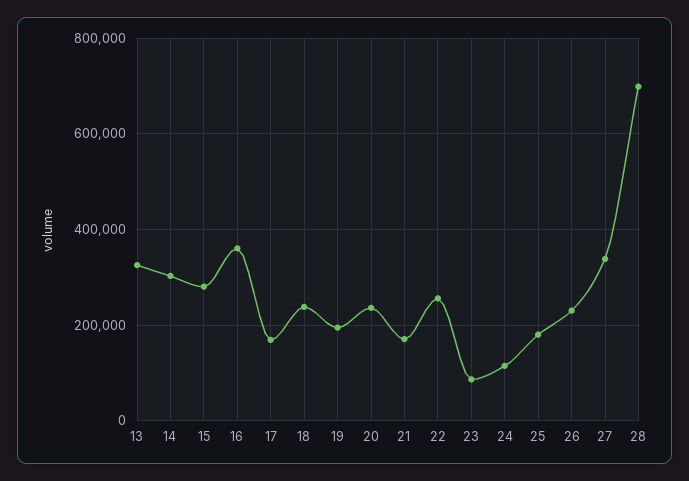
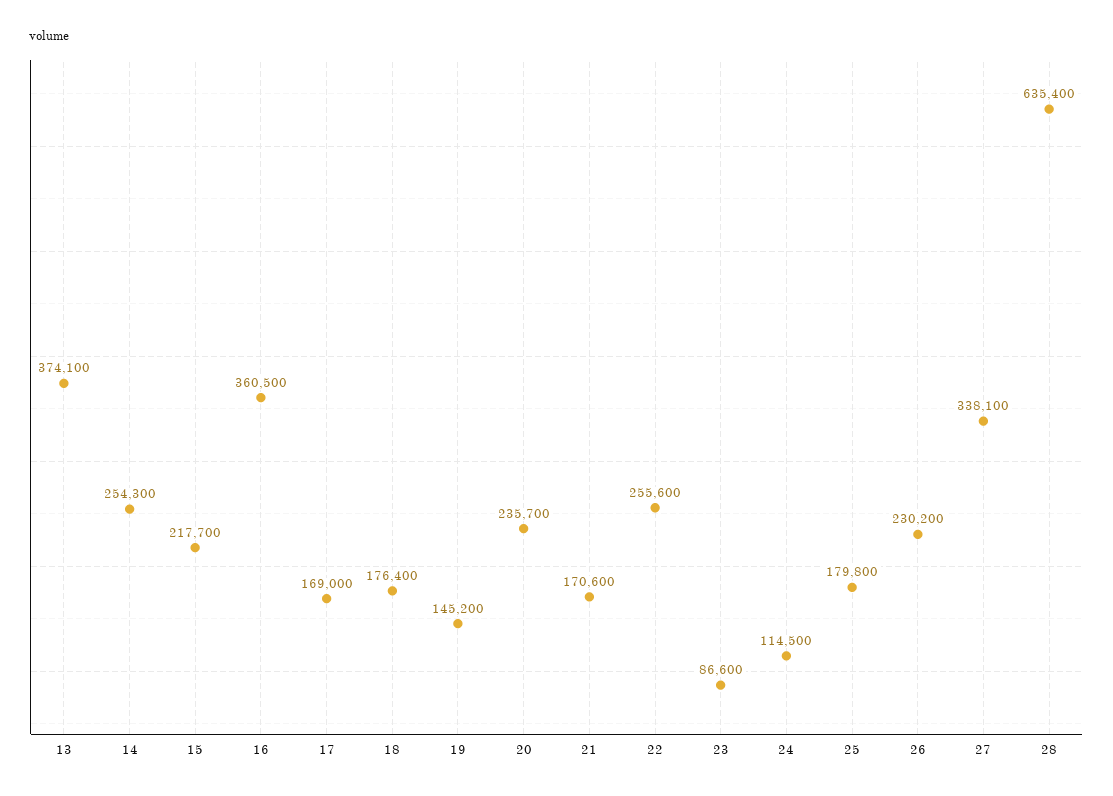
13: 320000 -> 374100
14: 300000 -> 254300
15: 280000 -> 217700
18: 240000 -> 176400
19: 200000 -> 145200
28: 700000 -> 635400

